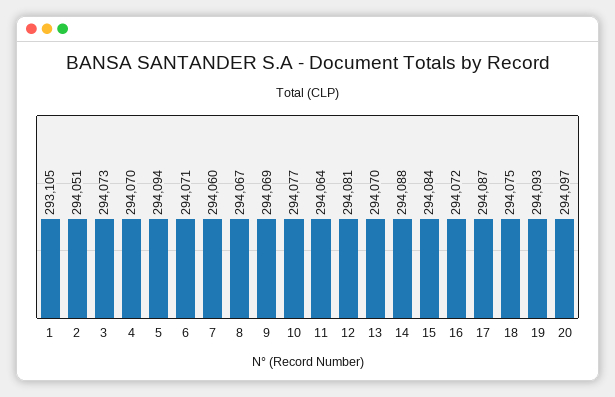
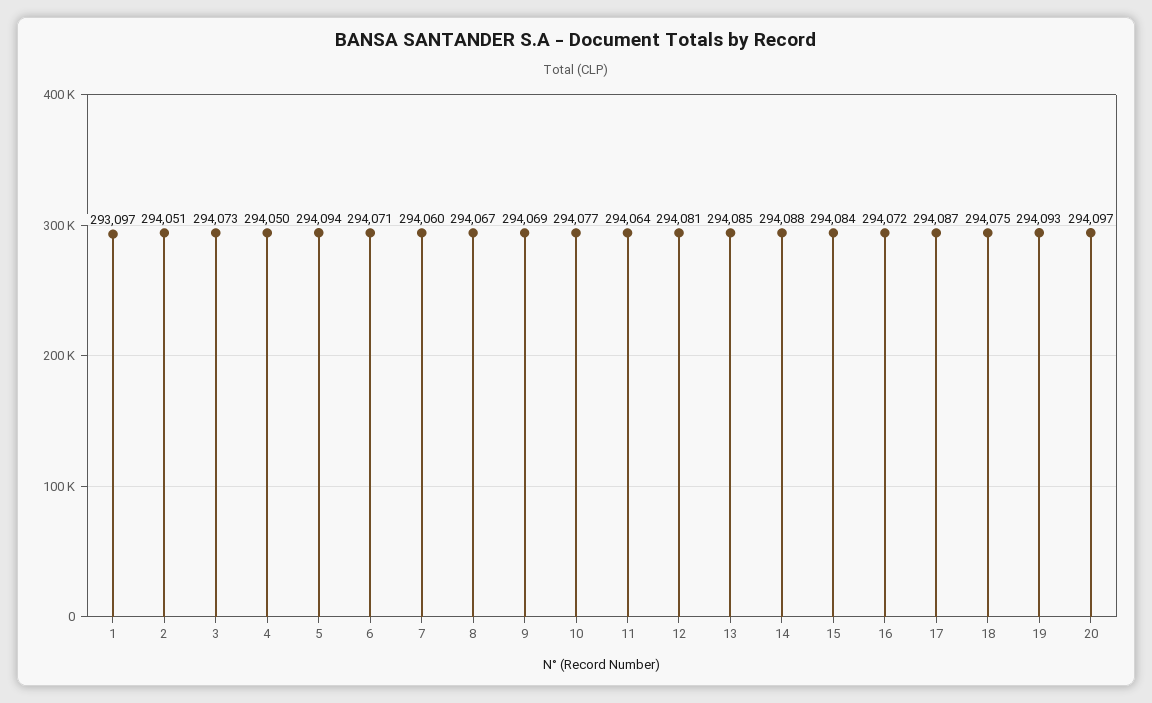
1: 293105 -> 293097
4: 294070 -> 294050
13: 294070 -> 294085

